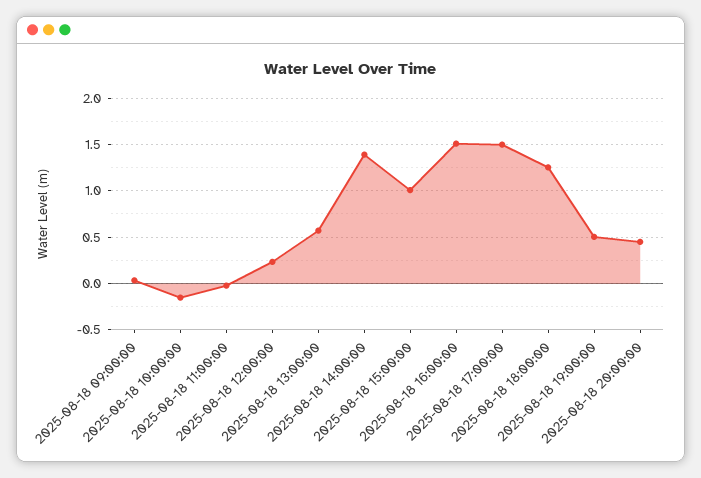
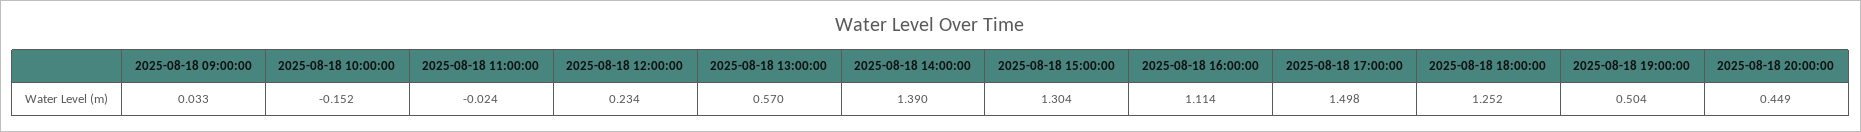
2025-08-18 15:00:00: 1 -> 1.304
2025-08-18 16:00:00: 1.5 -> 1.114

